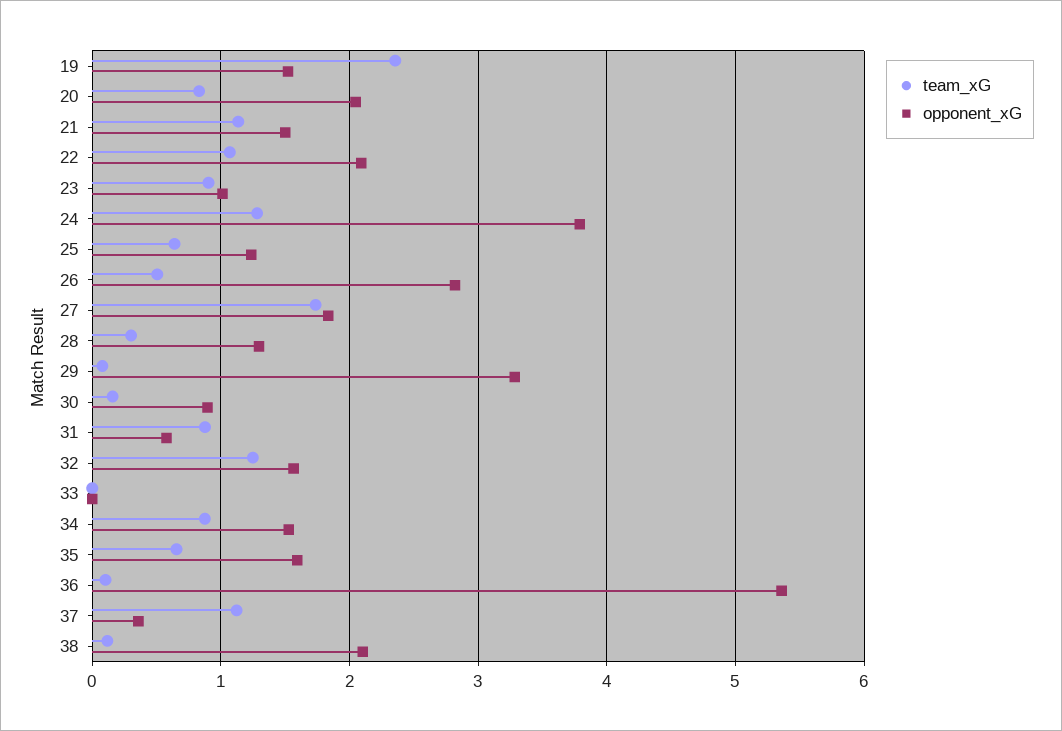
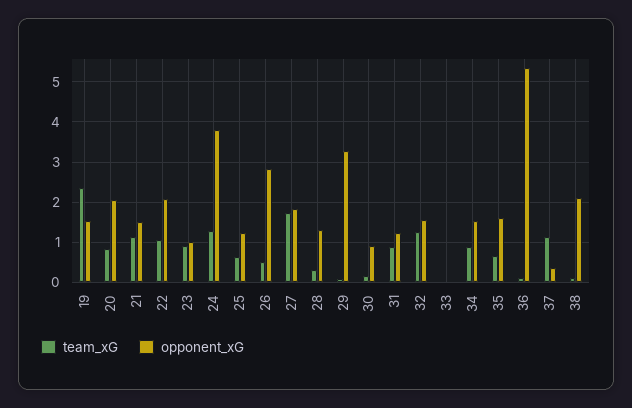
opponent_xG, 31: 0.6 -> 1.2

